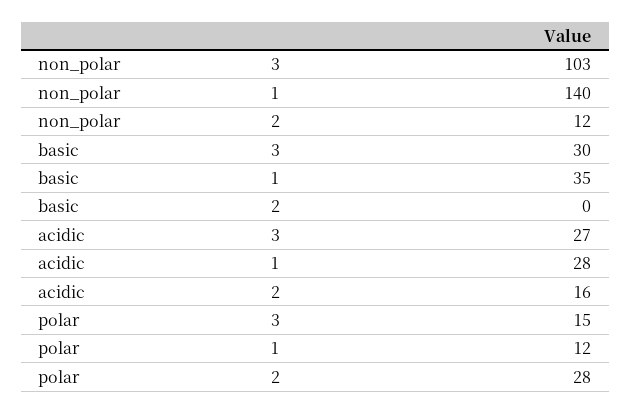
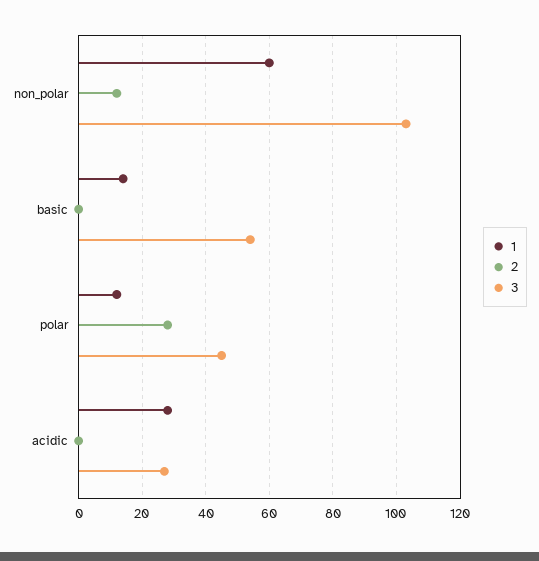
1, non_polar: 140 -> 60
3, basic: 30 -> 55
1, basic: 35 -> 15
2, acidic: 16 -> 0
3, polar: 15 -> 45

